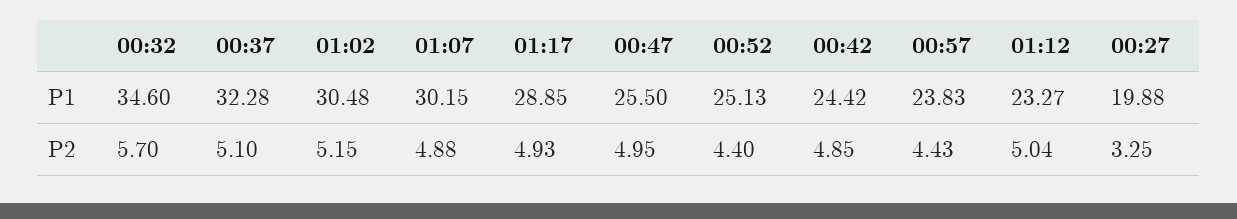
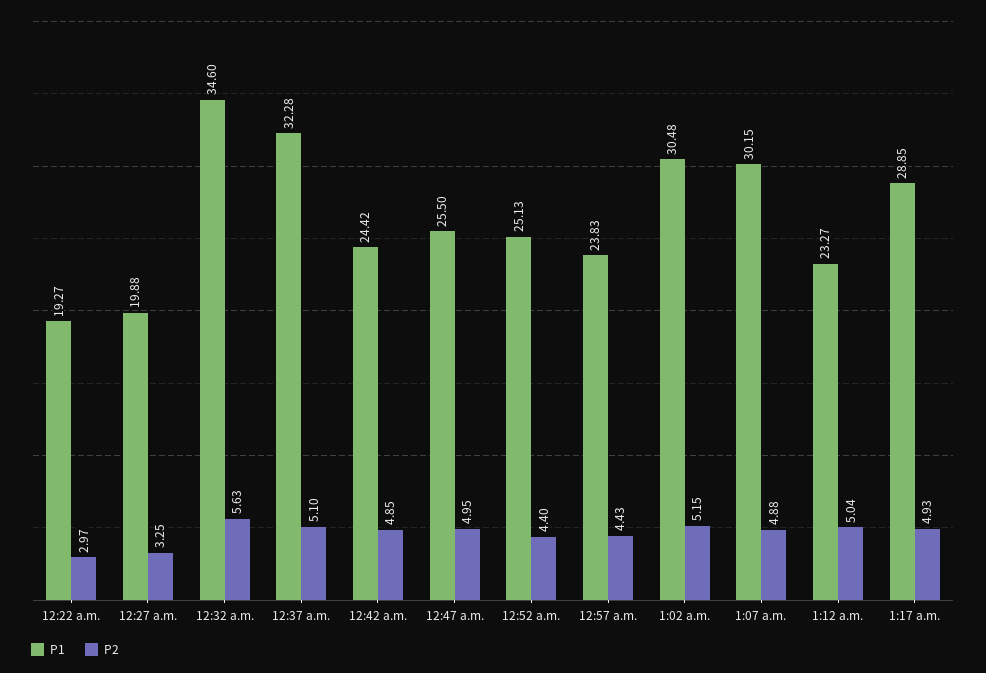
P2, 00:32: 5.7 -> 5.63
P1, 12:22 a.m.: none -> 19.27
P2, 12:22 a.m.: none -> 2.97

